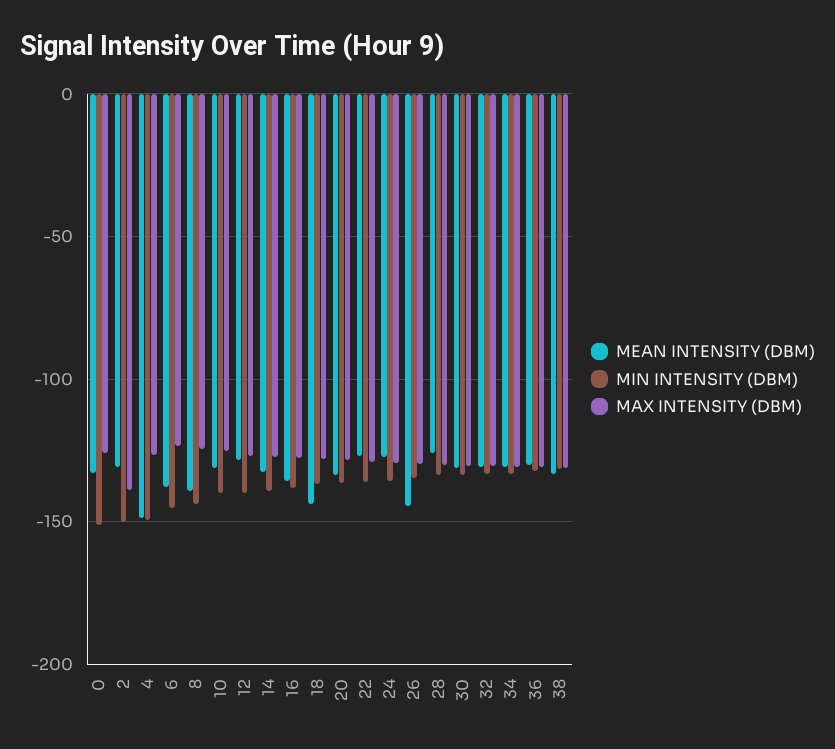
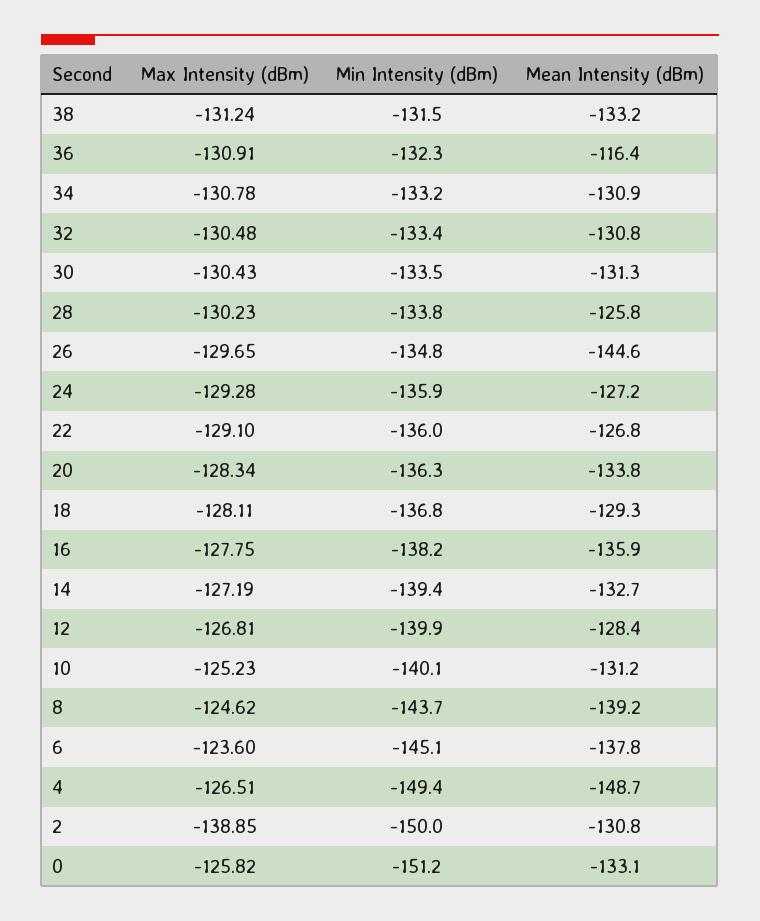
MEAN INTENSITY (DBM), 18: -145 -> -129.3
MEAN INTENSITY (DBM), 36: -130 -> -116.4

